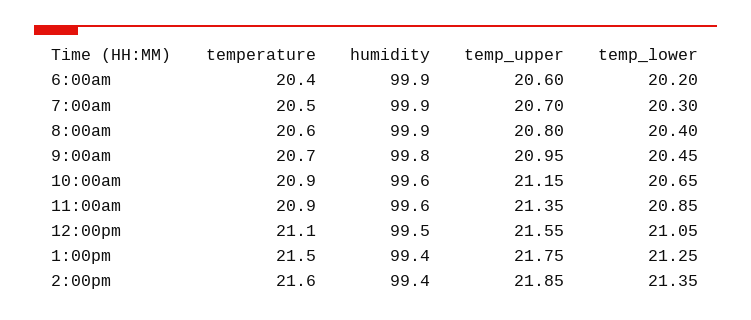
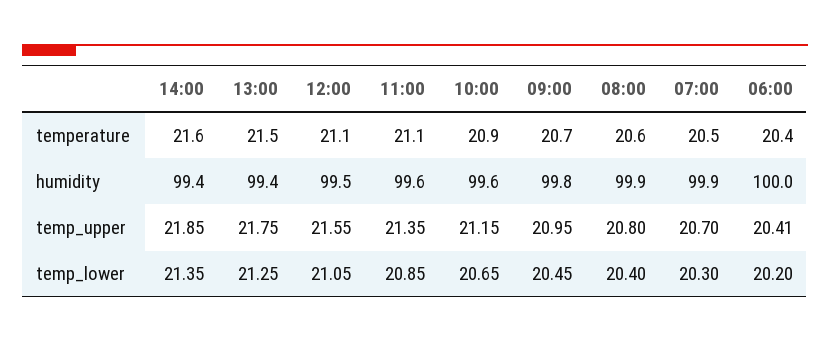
humidity, 6:00am: 99.9 -> 100
temp_upper, 6:00am: 20.6 -> 20.41
temperature, 11:00am: 20.9 -> 21.1

